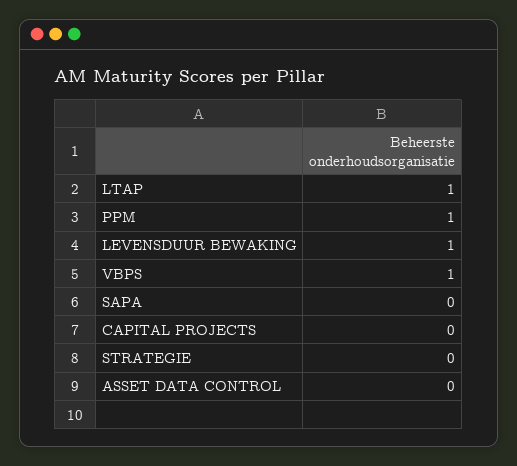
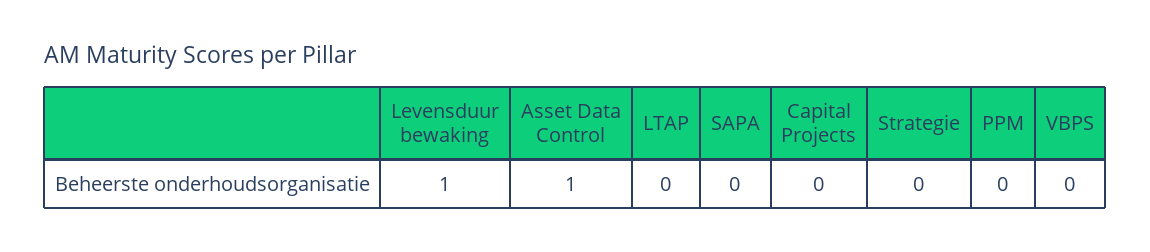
LTAP: 1 -> 0
PPM: 1 -> 0
VBPS: 1 -> 0
ASSET DATA CONTROL: 0 -> 1

